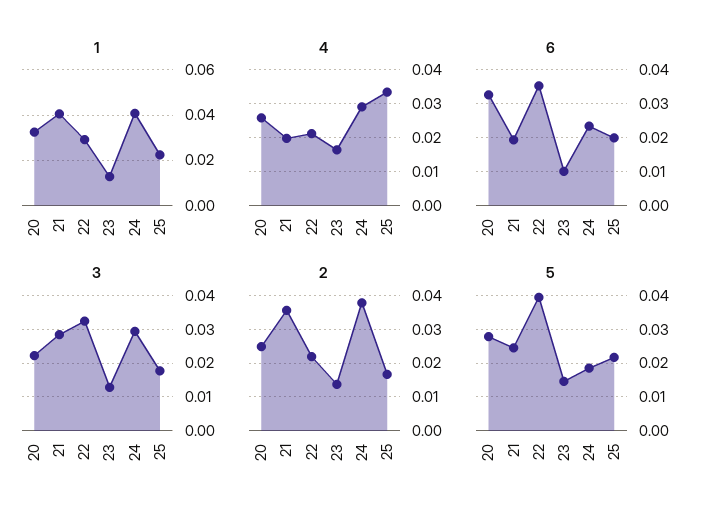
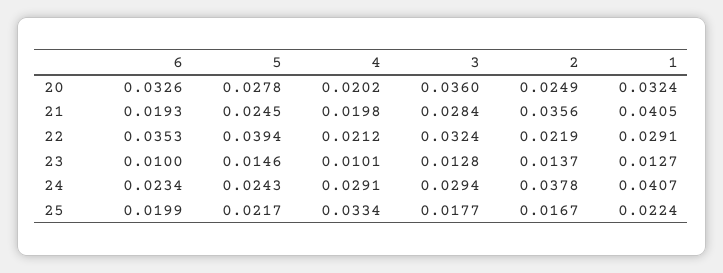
4, 20: 0.026 -> 0.0202
4, 23: 0.016 -> 0.0101
3, 20: 0.022 -> 0.036
5, 24: 0.018 -> 0.0243

